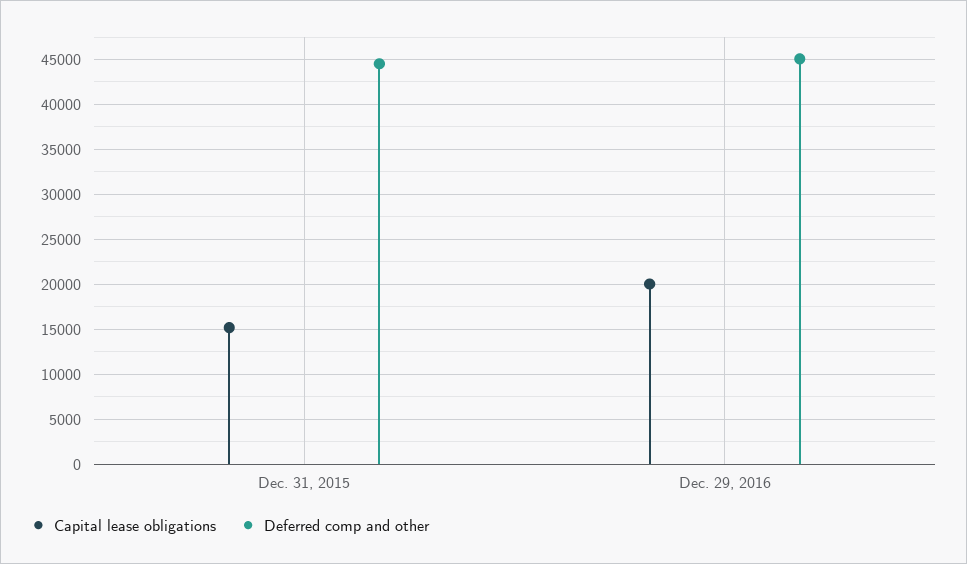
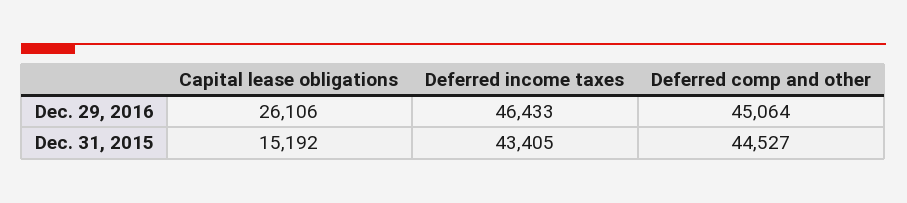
Capital lease obligations, Dec. 29, 2016: 20000 -> 26106
Deferred income taxes, Dec. 29, 2016: none -> 46433
Deferred income taxes, Dec. 31, 2015: none -> 43405

